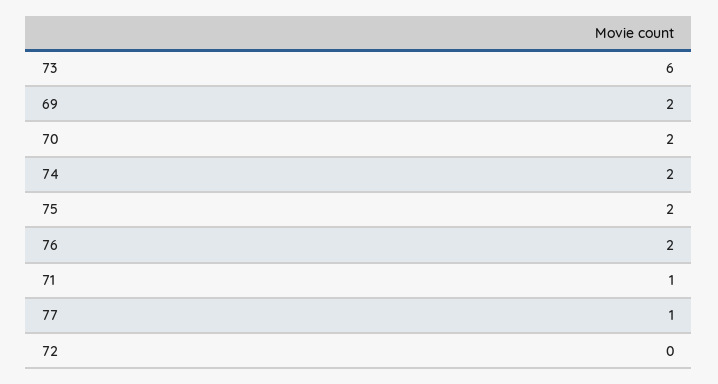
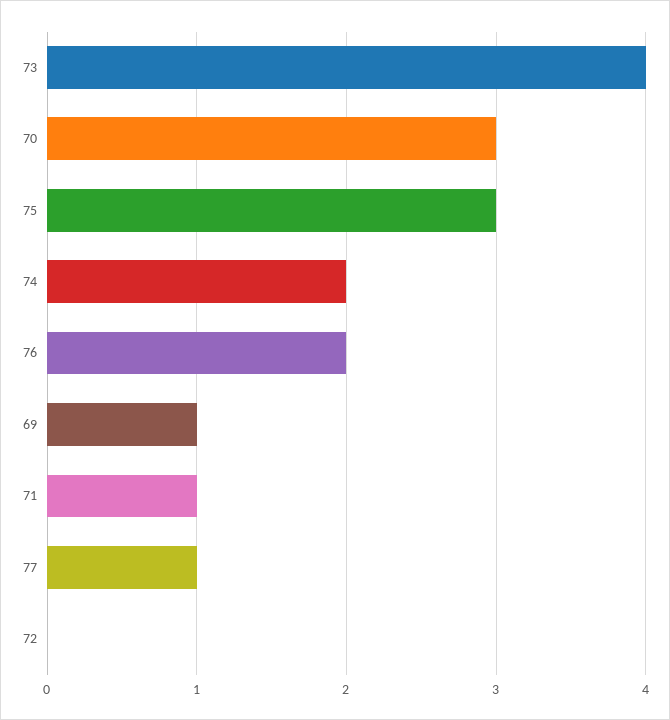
73: 6 -> 4
69: 2 -> 1
70: 2 -> 3
75: 2 -> 3

